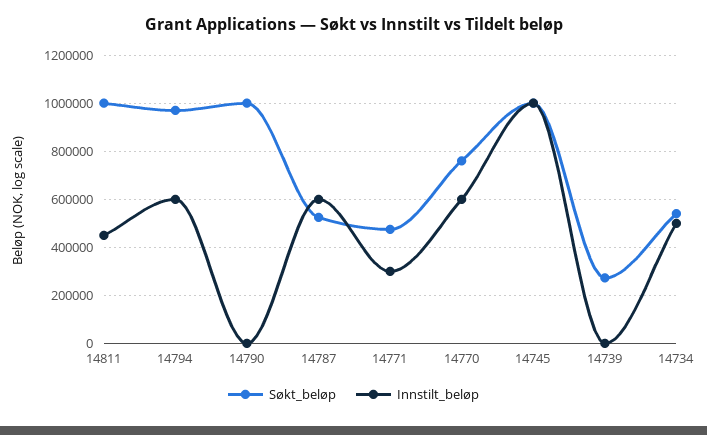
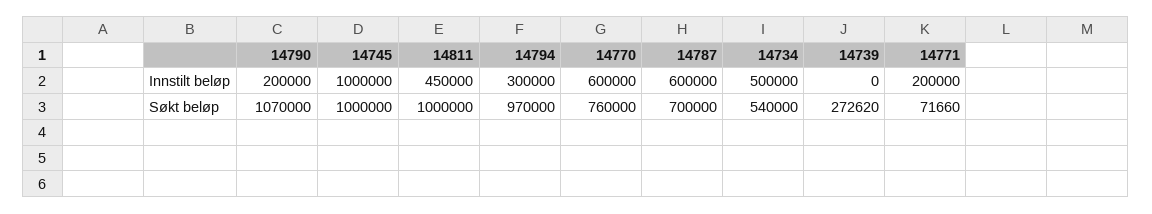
Innstilt_beløp, 14794: 600000 -> 300000
Søkt_beløp, 14790: 1000000 -> 1070000
Innstilt_beløp, 14790: 0 -> 200000
Søkt_beløp, 14787: 525000 -> 700000
Søkt_beløp, 14771: 475000 -> 71660
Innstilt_beløp, 14771: 300000 -> 200000

